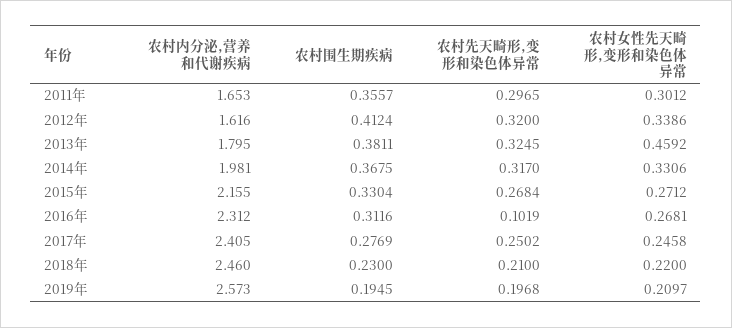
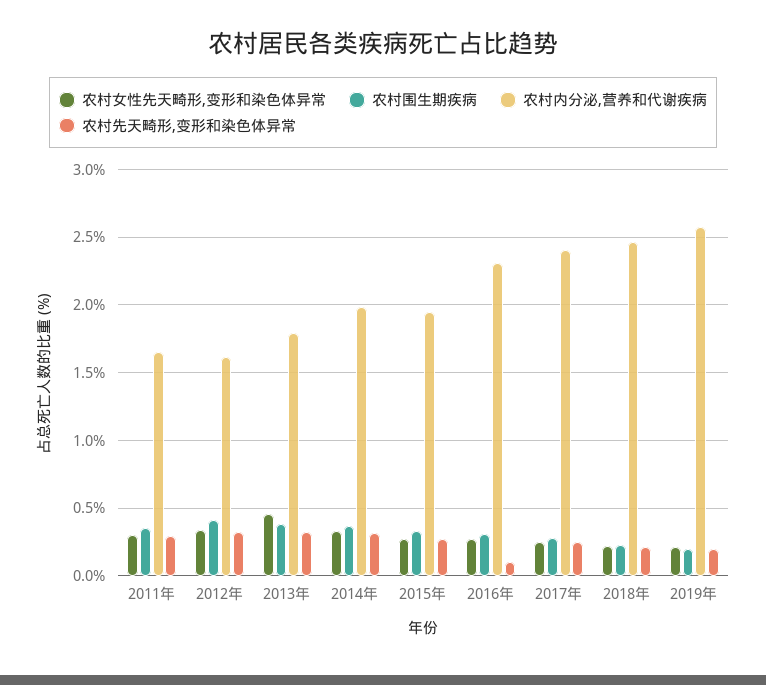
农村内分泌,营养和代谢疾病, 2015年: 2.155 -> 1.95

